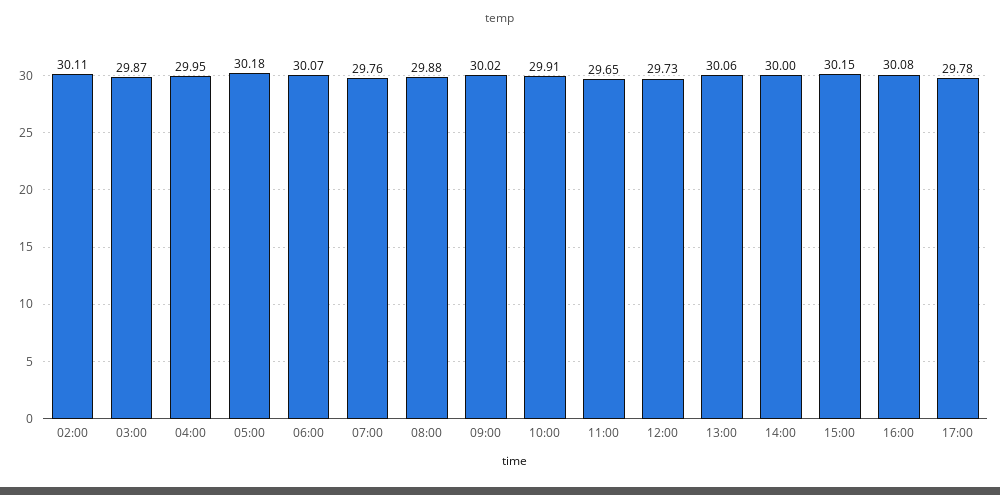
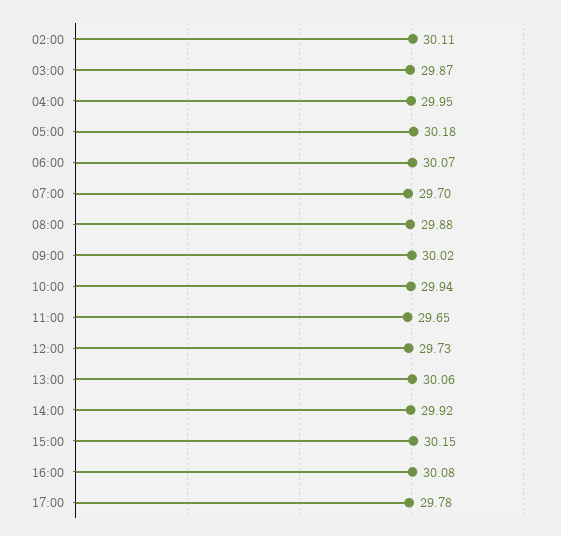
07:00: 29.76 -> 29.7
10:00: 29.91 -> 29.94
14:00: 30 -> 29.92

